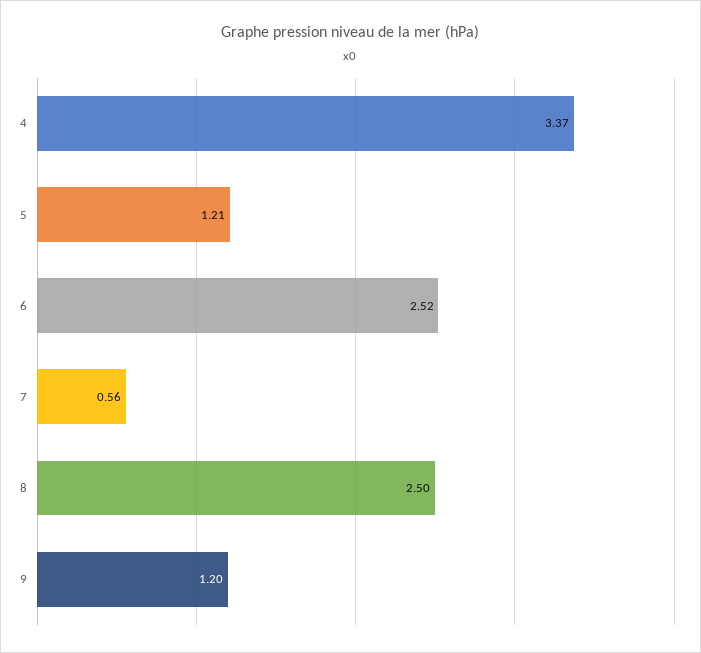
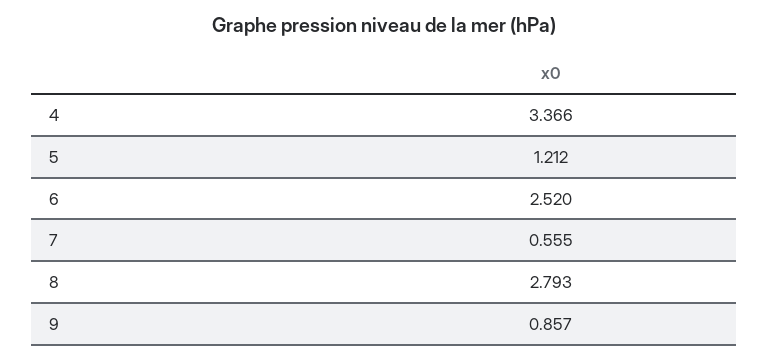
8: 2.5 -> 2.793
9: 1.2 -> 0.857

